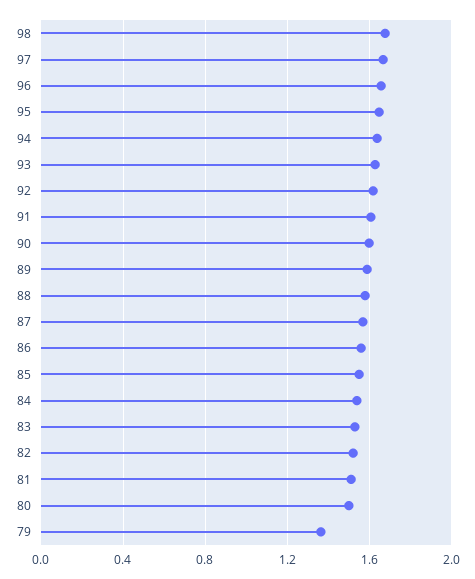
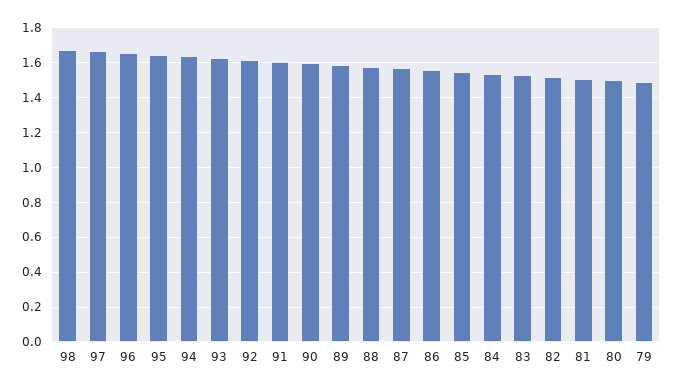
79: 1.35 -> 1.5

